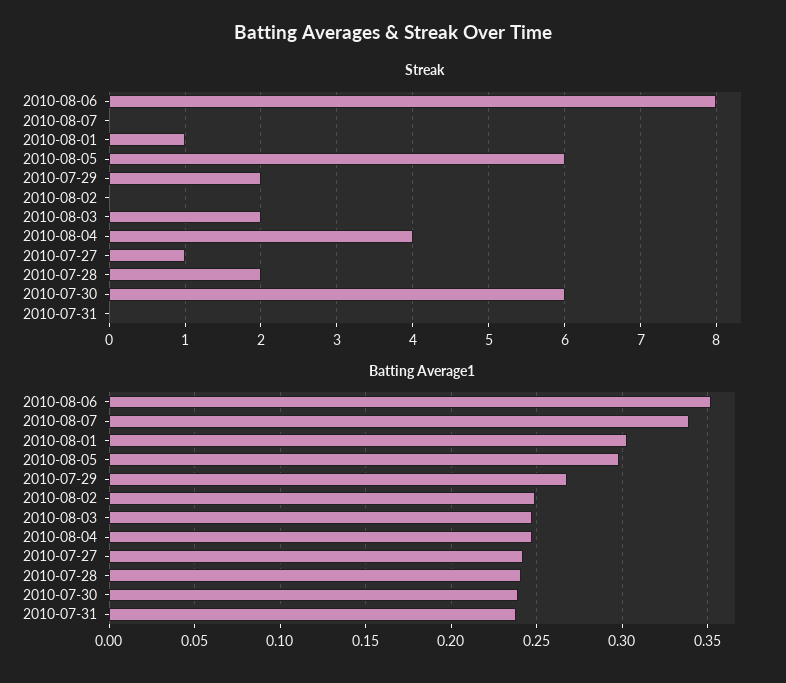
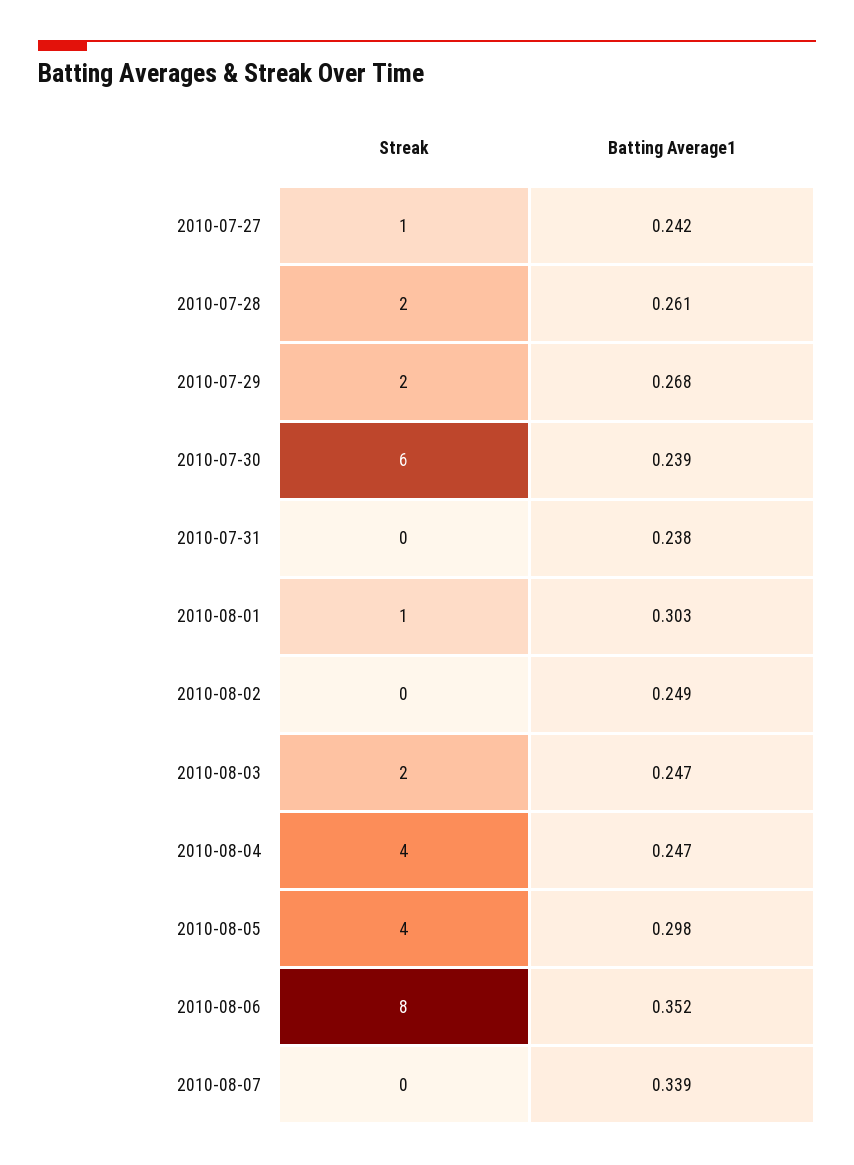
Streak, 2010-08-05: 6 -> 4
Batting Average1, 2010-07-28: 0.24 -> 0.261

